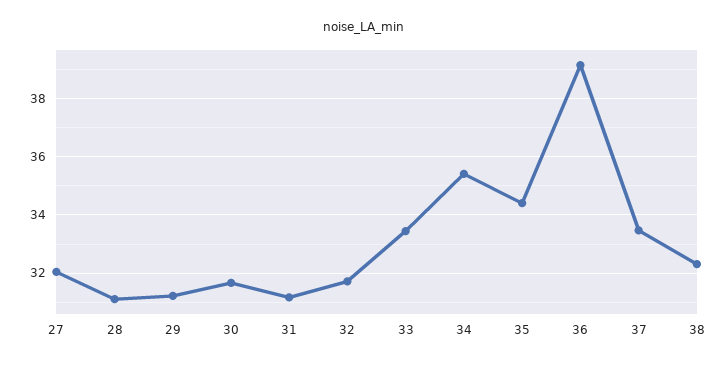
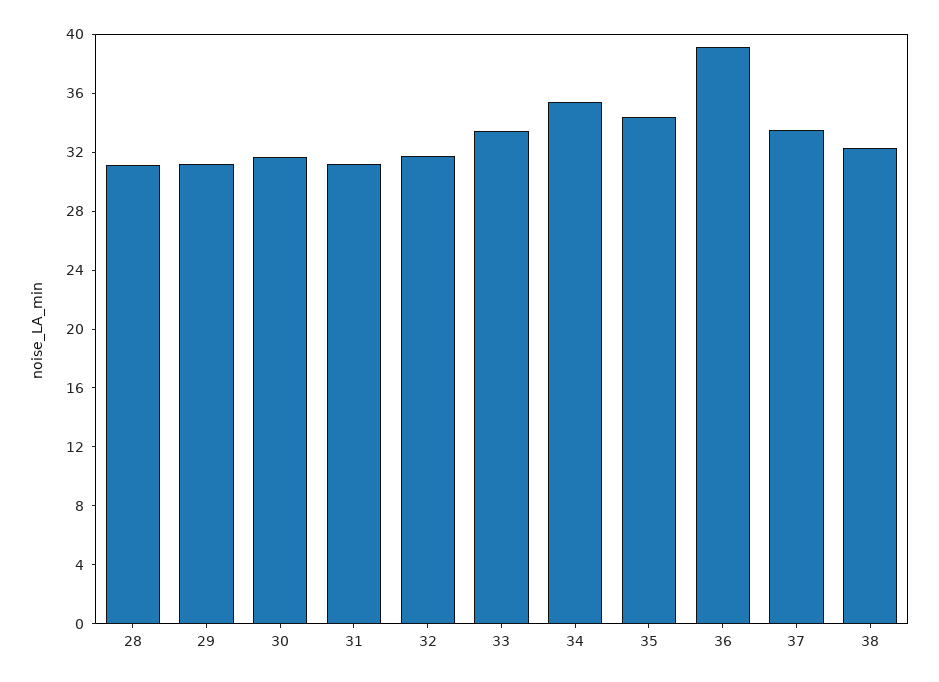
27: 32 -> none

